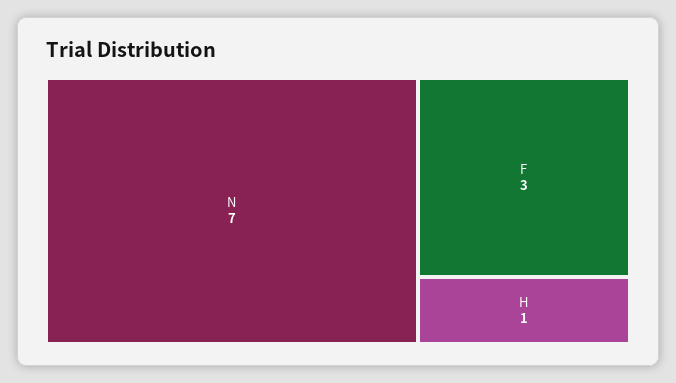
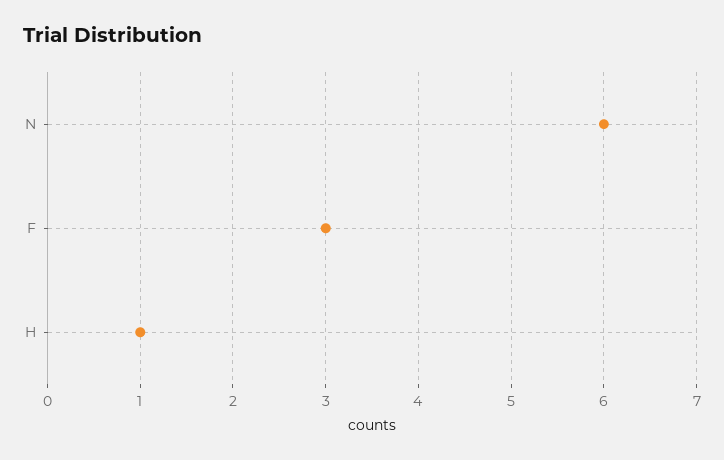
N: 7 -> 6

